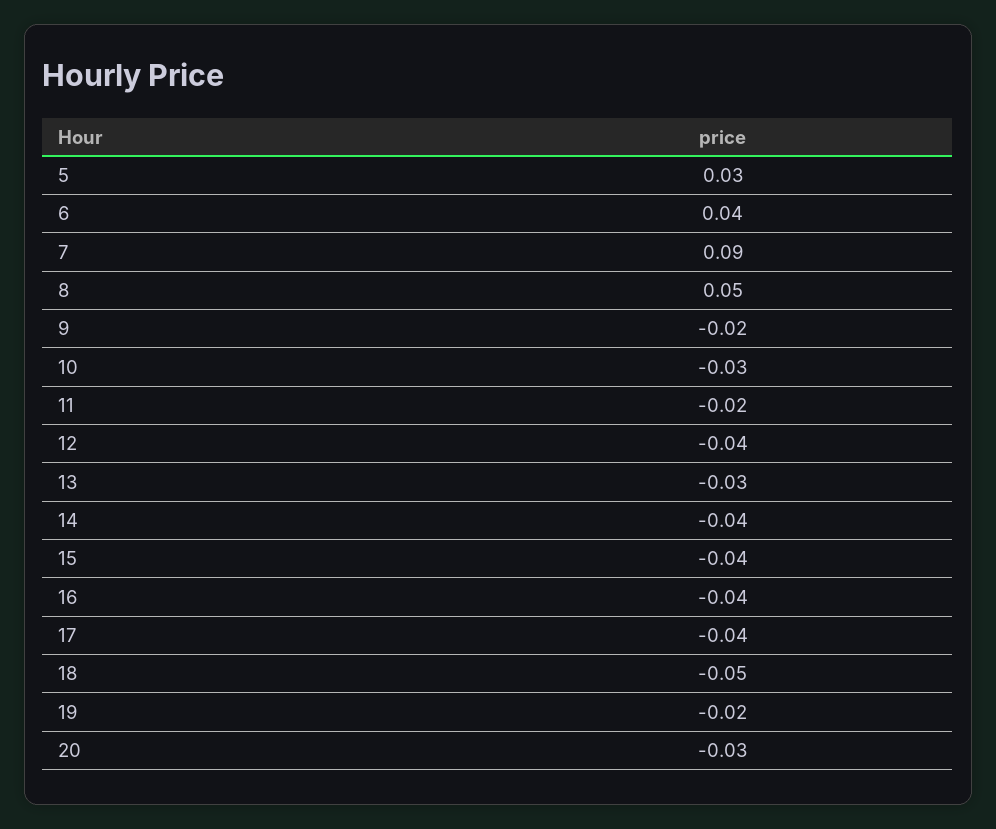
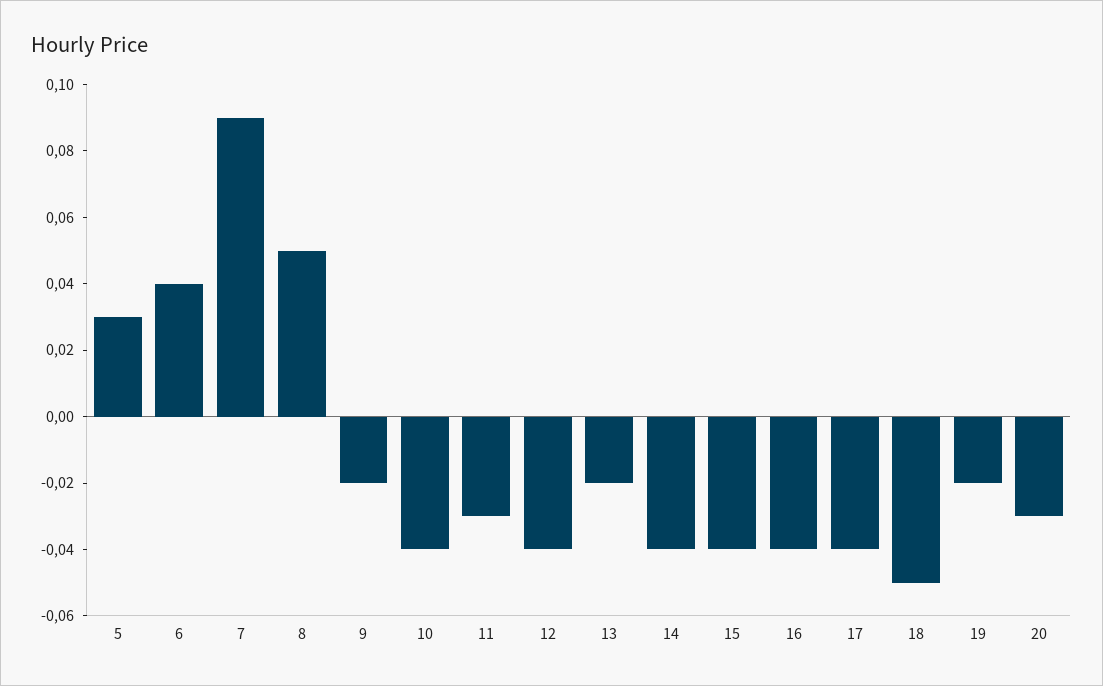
10: -0.03 -> -0.04
11: -0.02 -> -0.03
13: -0.03 -> -0.02

